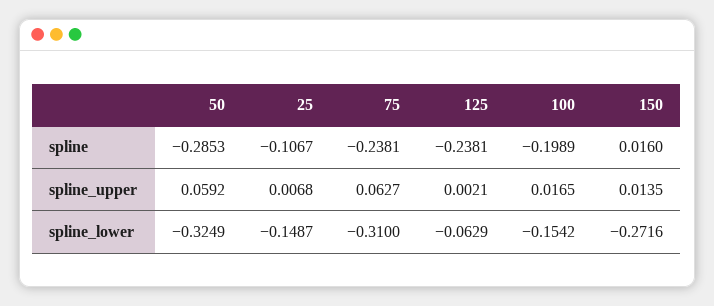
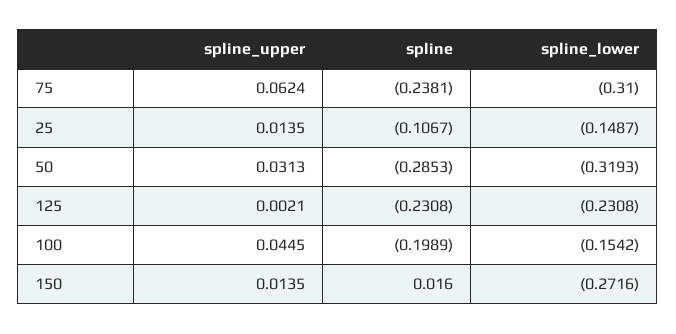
125, spline: -0.2381 -> -0.2308
50, spline_upper: 0.0592 -> 0.0313
25, spline_upper: 0.0068 -> 0.0135
75, spline_upper: 0.0627 -> 0.0624
100, spline_upper: 0.0165 -> 0.0445
50, spline_lower: -0.3249 -> -0.3193
125, spline_lower: -0.0629 -> -0.2308

